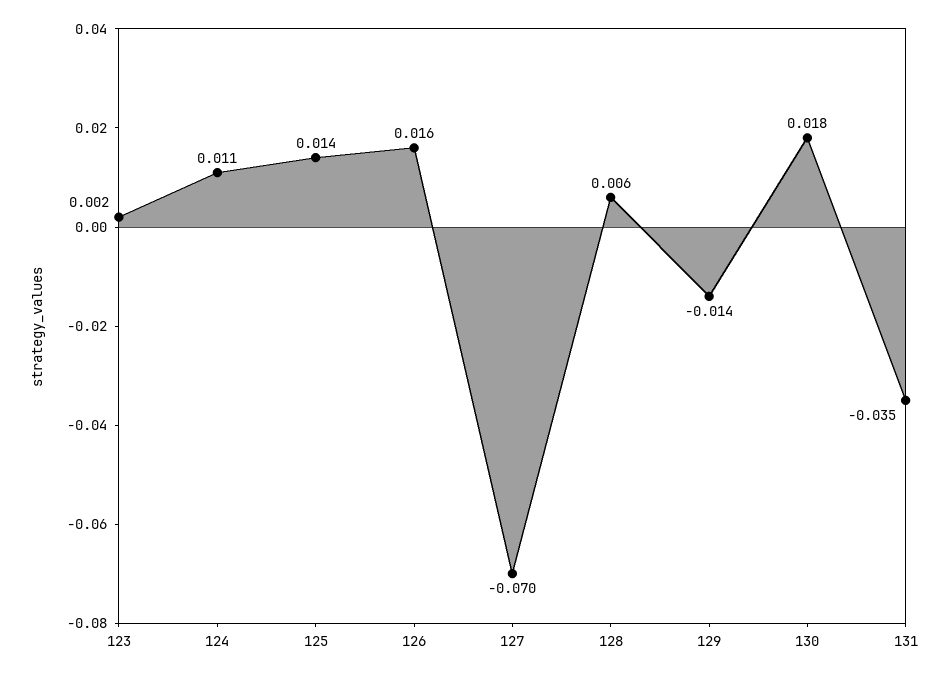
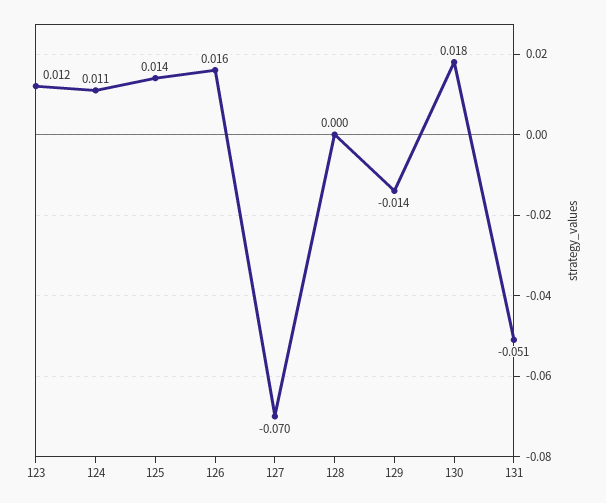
123: 0.002 -> 0.012
128: 0.006 -> 0
131: -0.035 -> -0.051

